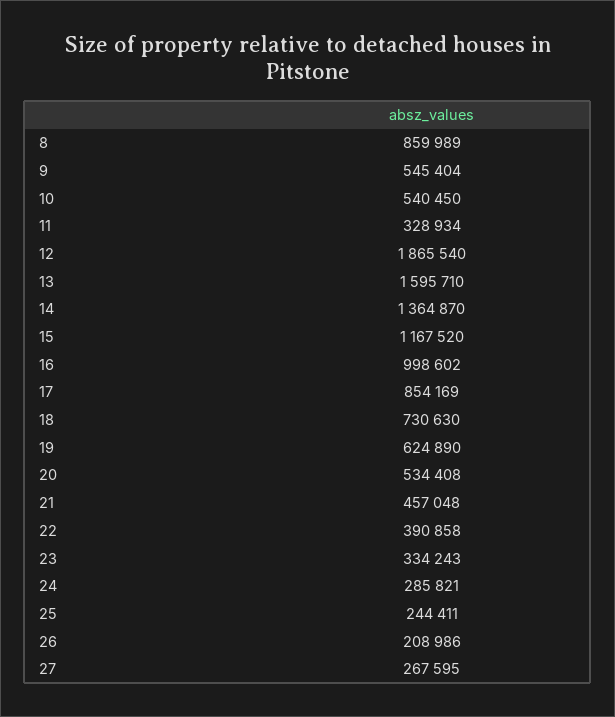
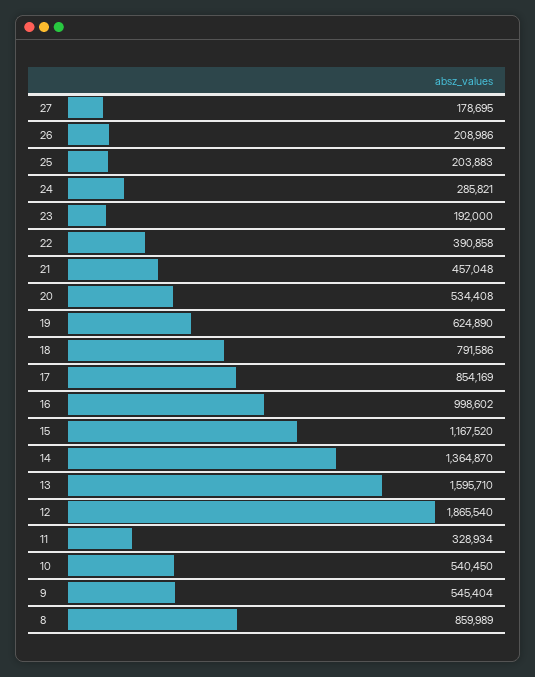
18: 730630 -> 791586
23: 334243 -> 192000
25: 244411 -> 203883
27: 267595 -> 178695

